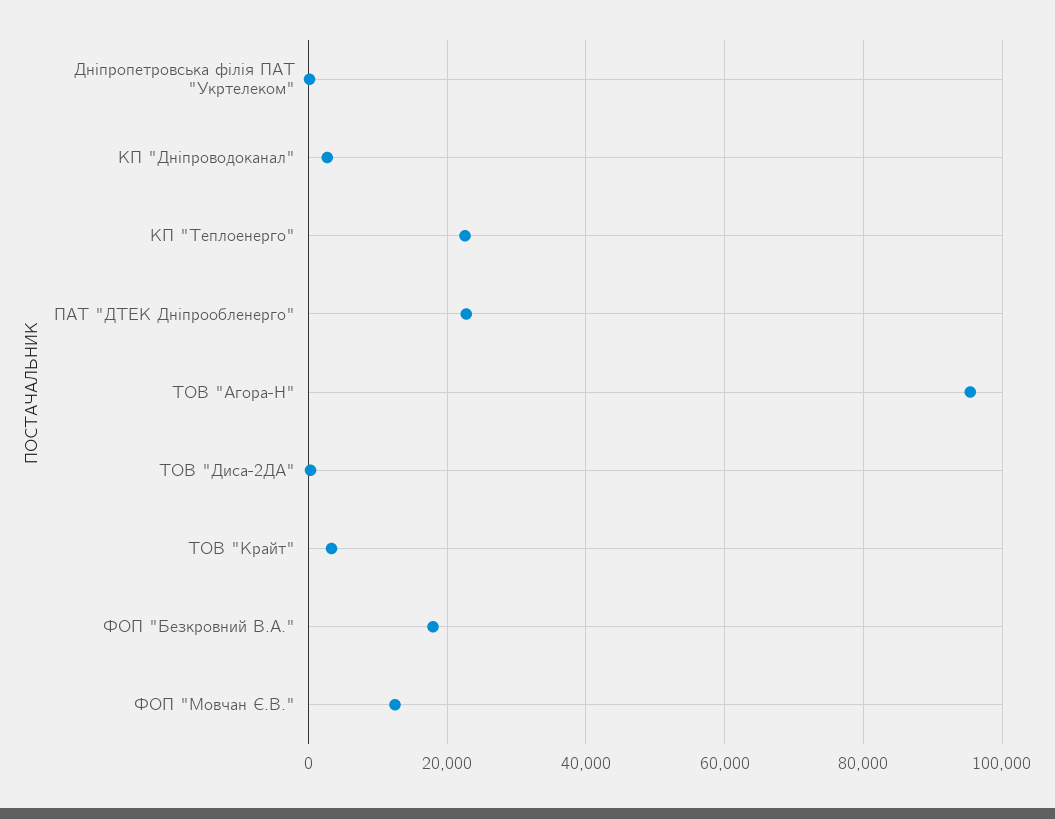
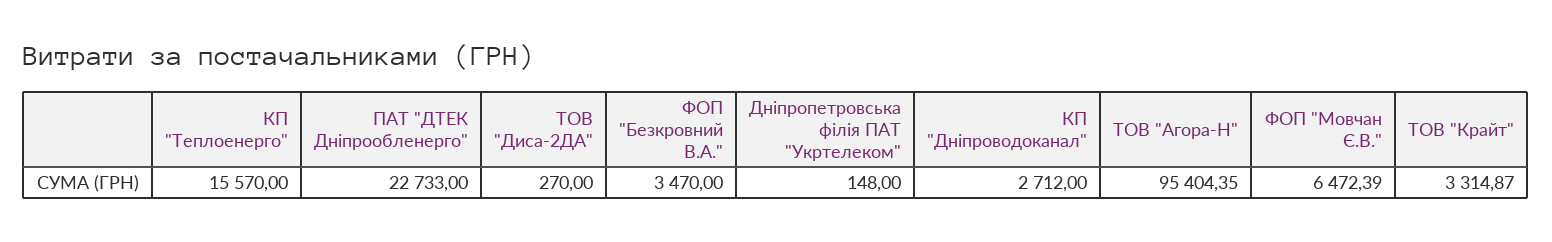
КП "Теплоенерго": 22000 -> 15570
ФОП "Безкровний В.А.": 18000 -> 3470
ФОП "Мовчан Є.В.": 12000 -> 6472.39

